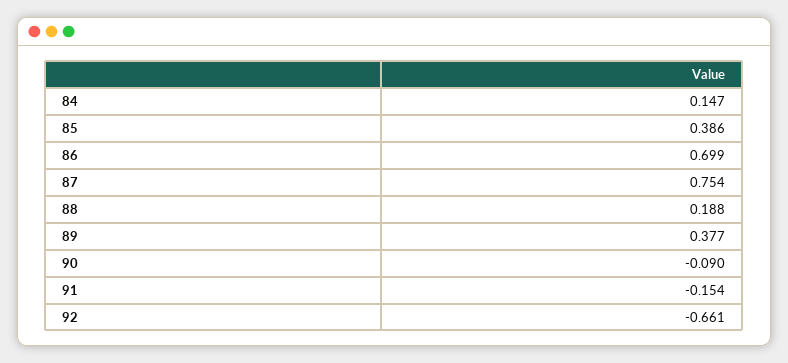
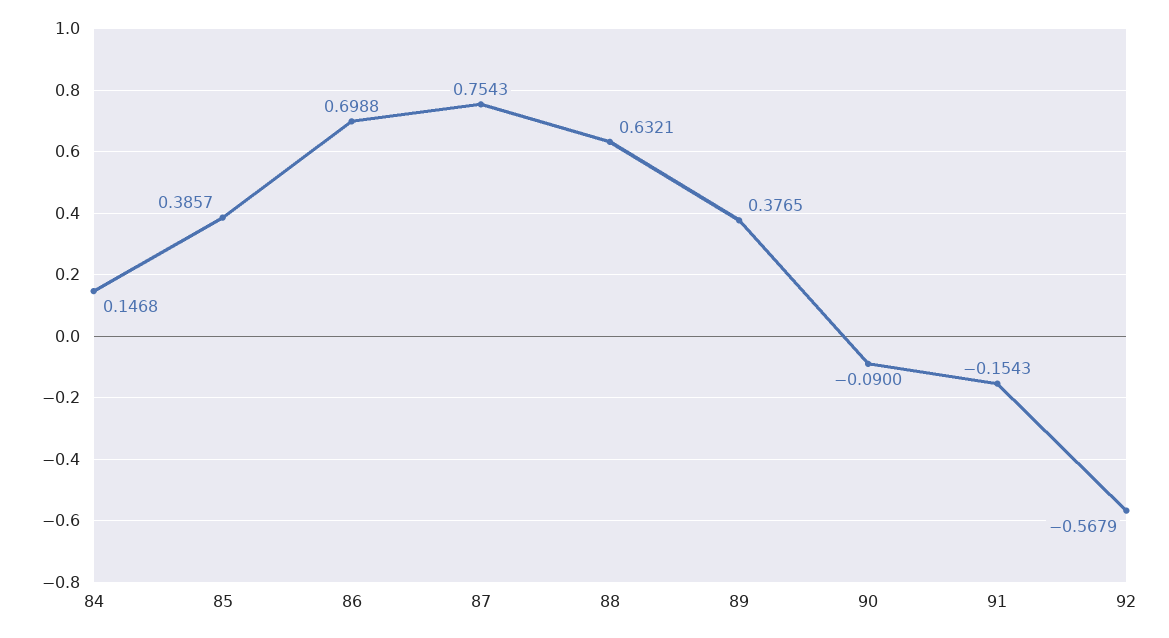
88: 0.188 -> 0.6321
92: -0.661 -> -0.5679

